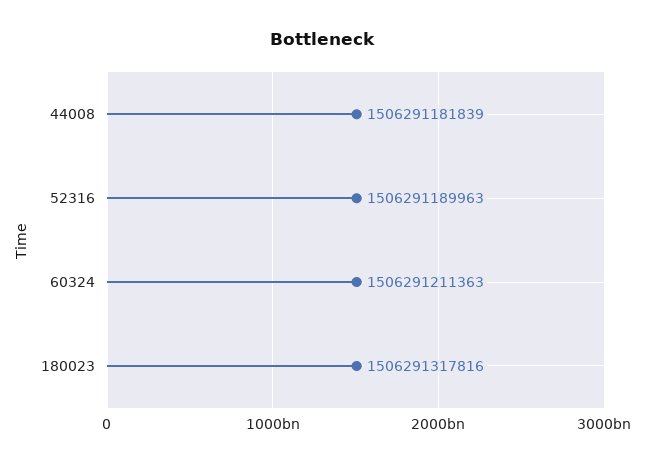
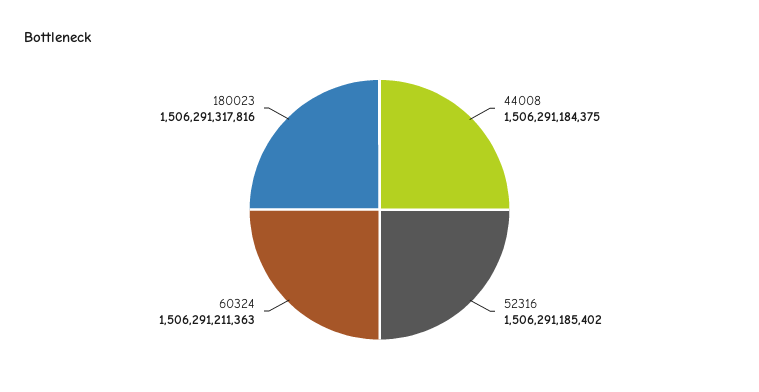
44008: 1506291181839 -> 1506291184375
52316: 1506291189963 -> 1506291185402

